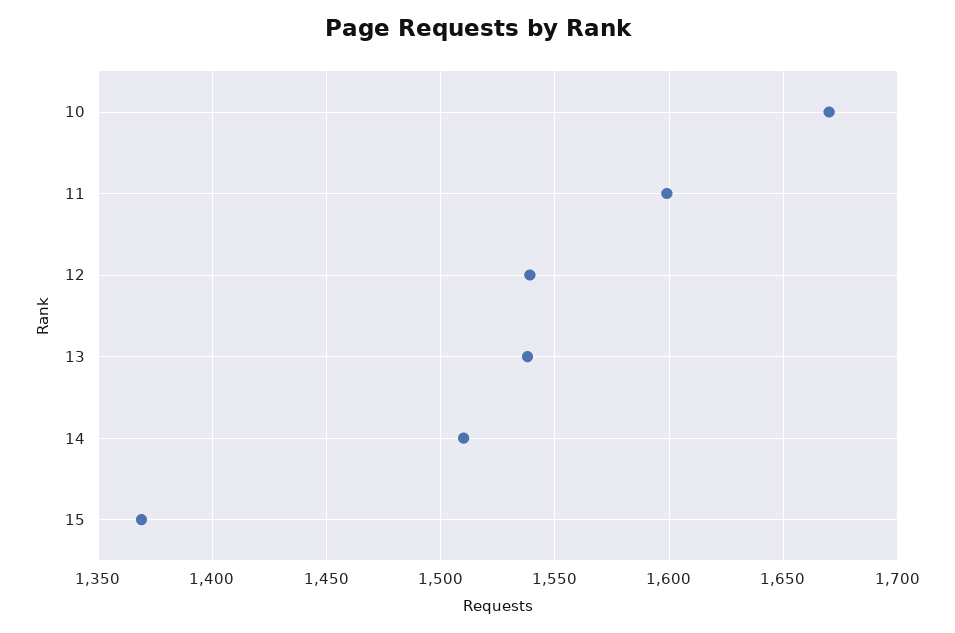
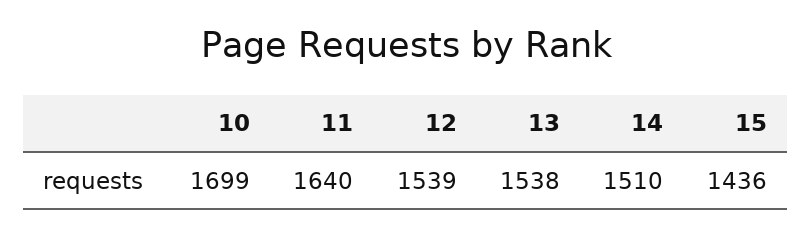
10: 1670 -> 1699
11: 1600 -> 1640
15: 1370 -> 1436

